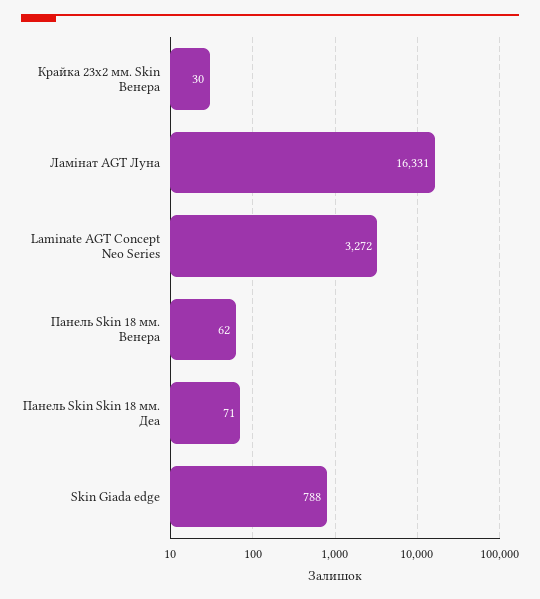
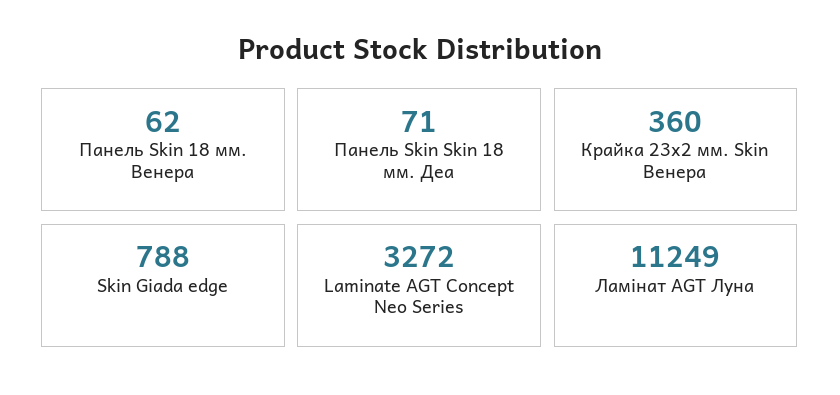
Крайка 23x2 мм. Skin Венера: 30 -> 360
Ламінат AGT Луна: 16331 -> 11249

